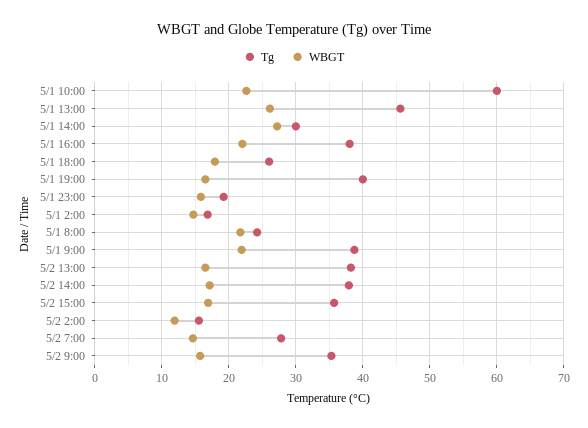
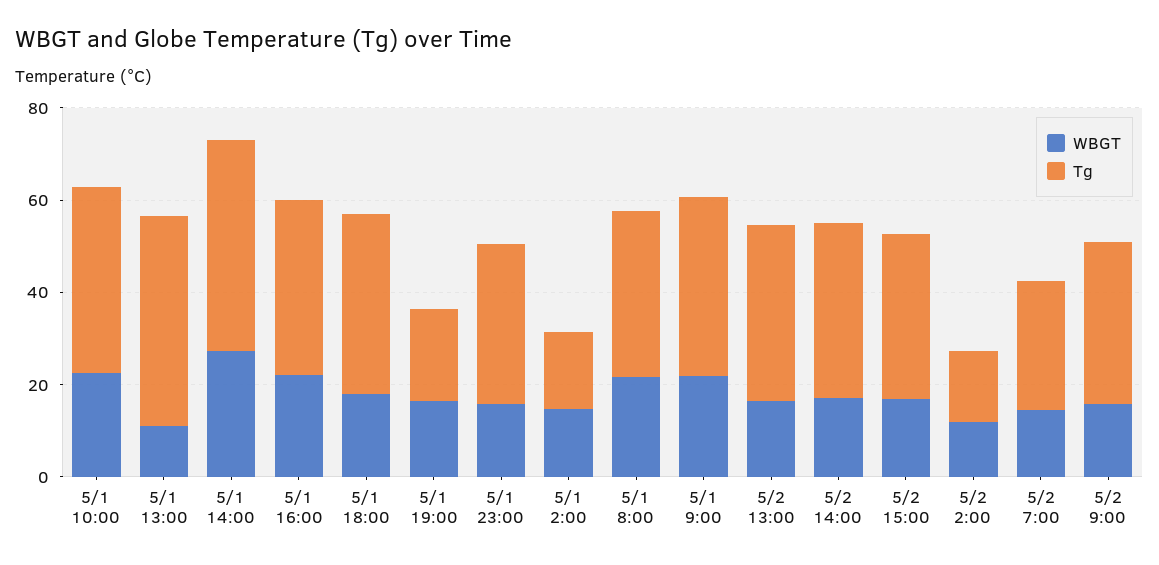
Tg, 5/1 10:00: 60 -> 40
WBGT, 5/1 13:00: 26 -> 10
Tg, 5/1 14:00: 30 -> 45
Tg, 5/1 18:00: 26 -> 40
Tg, 5/1 19:00: 40 -> 20
Tg, 5/1 23:00: 19 -> 35
Tg, 5/1 8:00: 24 -> 35

